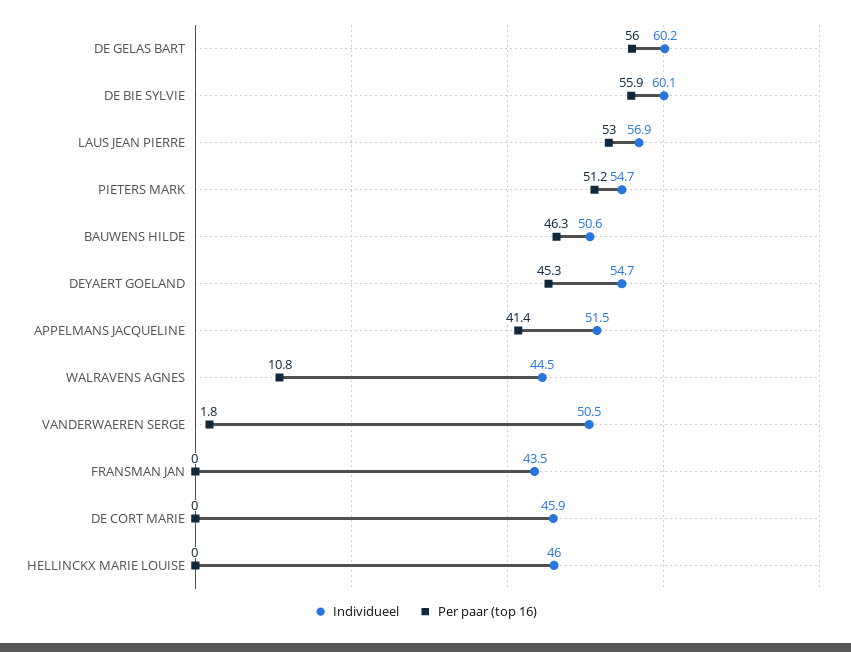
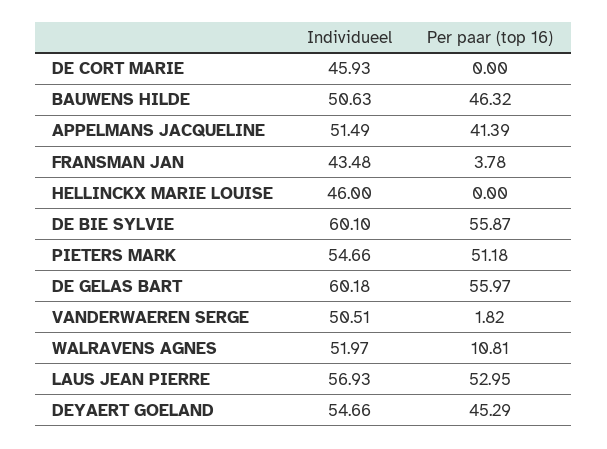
Individueel, WALRAVENS AGNES: 44.5 -> 51.97
Per paar (top 16), FRANSMAN JAN: 0 -> 3.78

